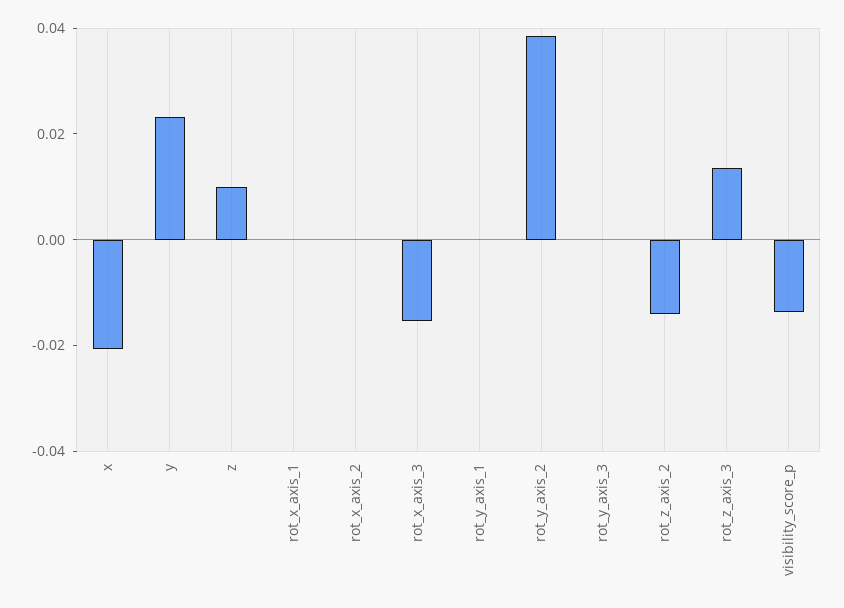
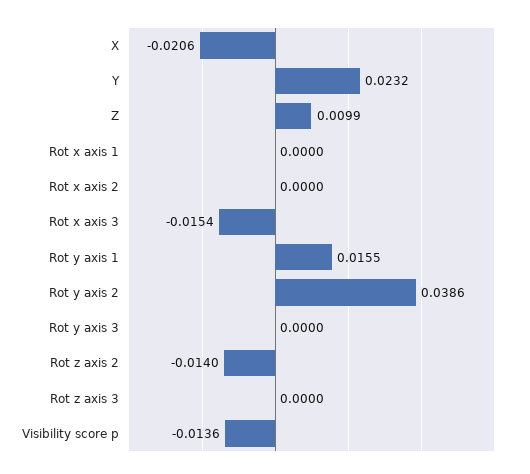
rot_y_axis_1: 0 -> 0.0155
rot_z_axis_3: 0.015 -> 0

